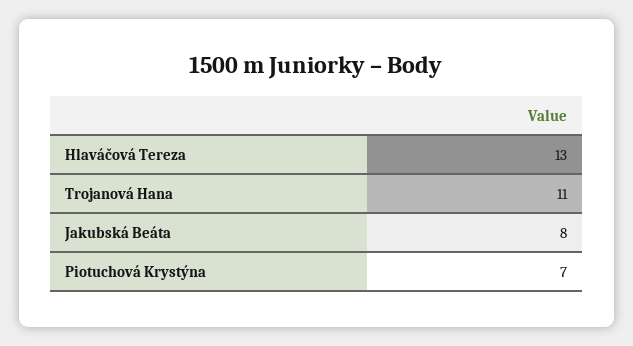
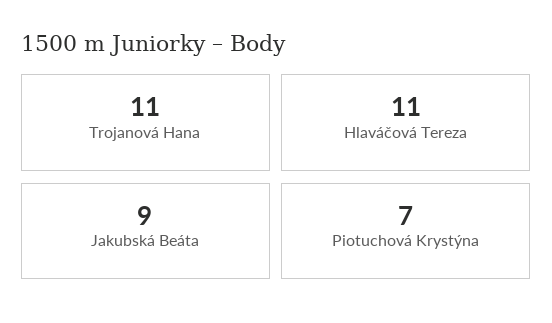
Hlaváčová Tereza: 13 -> 11
Jakubská Beáta: 8 -> 9

